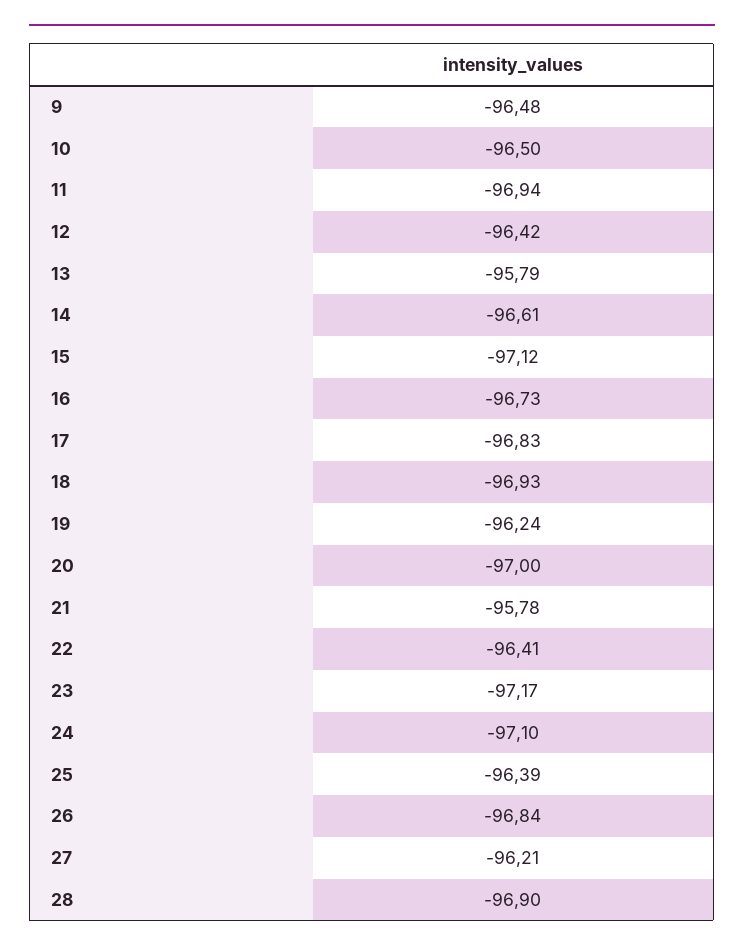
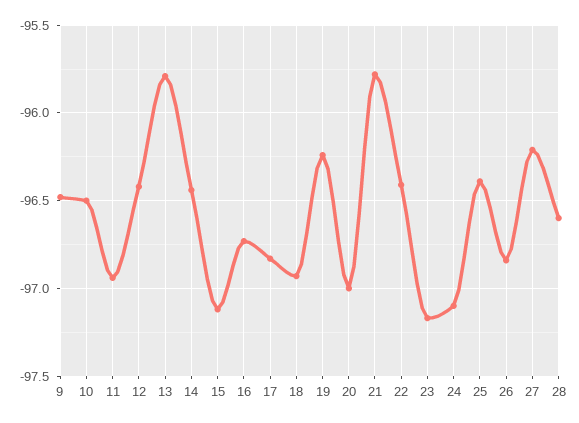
14: -96.61 -> -96.45
28: -96.9 -> -96.6

